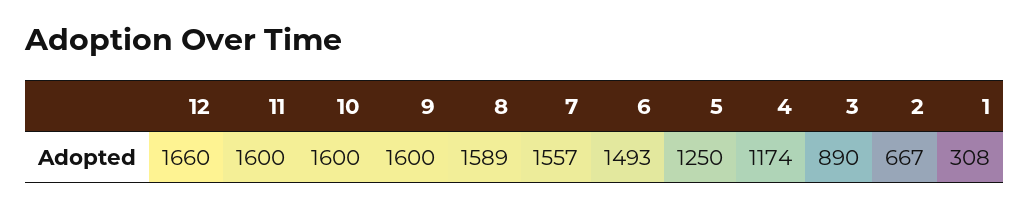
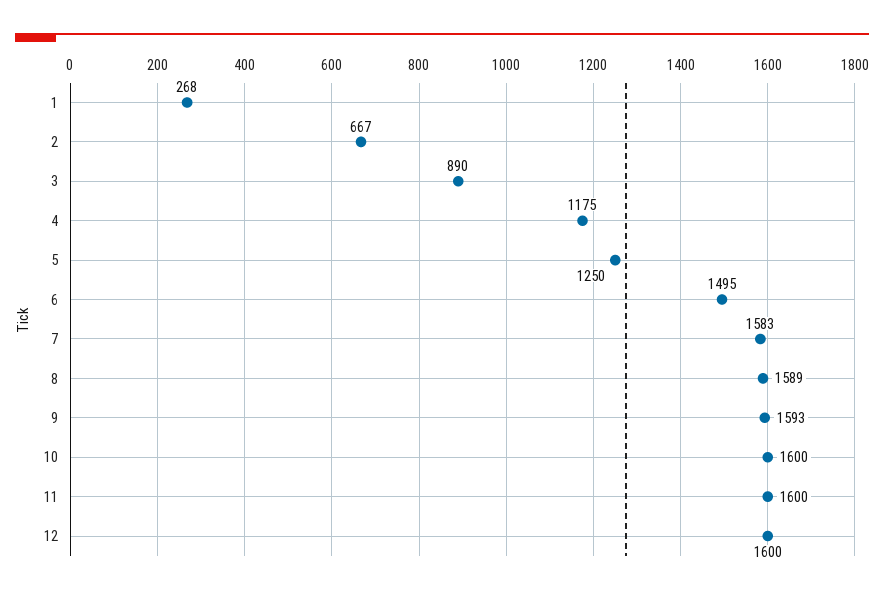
12: 1660 -> 1600
9: 1600 -> 1593
7: 1557 -> 1583
6: 1493 -> 1495
4: 1174 -> 1175
1: 308 -> 268

